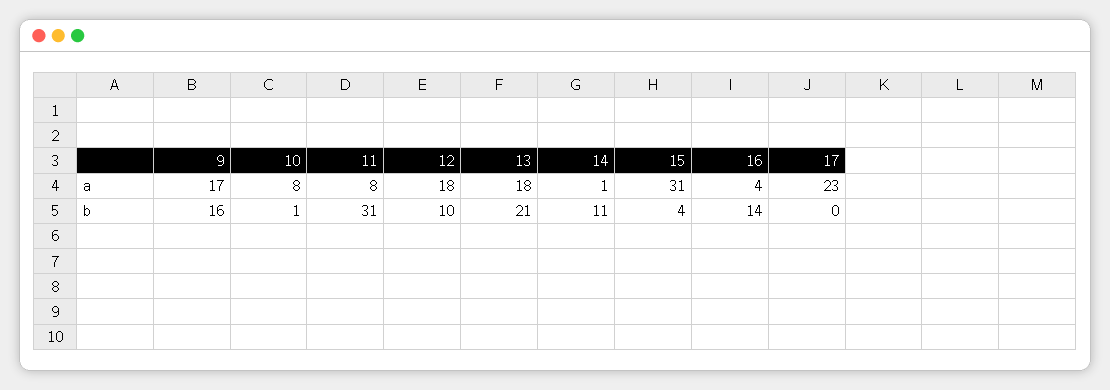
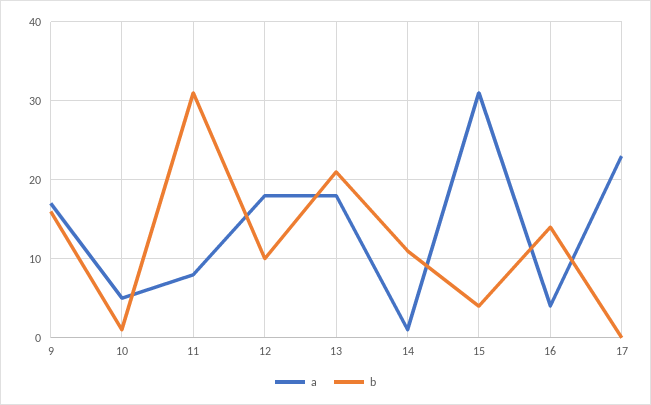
a, 10: 8 -> 5

